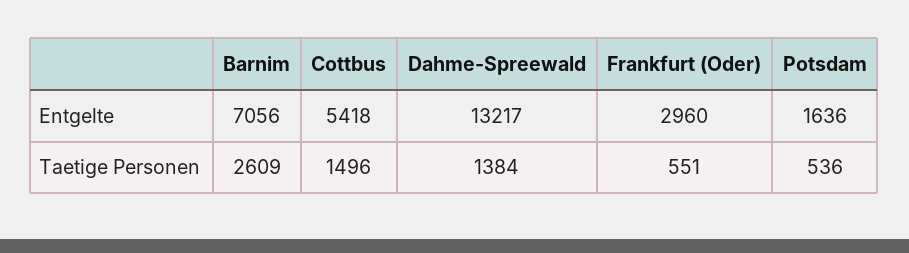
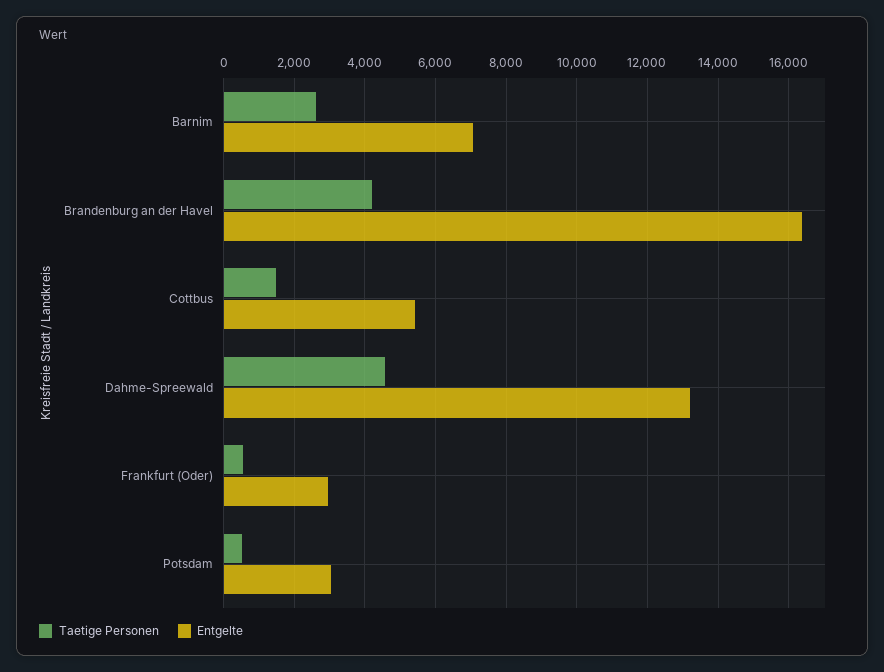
Entgelte, Potsdam: 1636 -> 3000
Taetige Personen, Dahme-Spreewald: 1384 -> 4600
Taetige Personen, Brandenburg an der Havel: none -> 4200
Entgelte, Brandenburg an der Havel: none -> 16400

